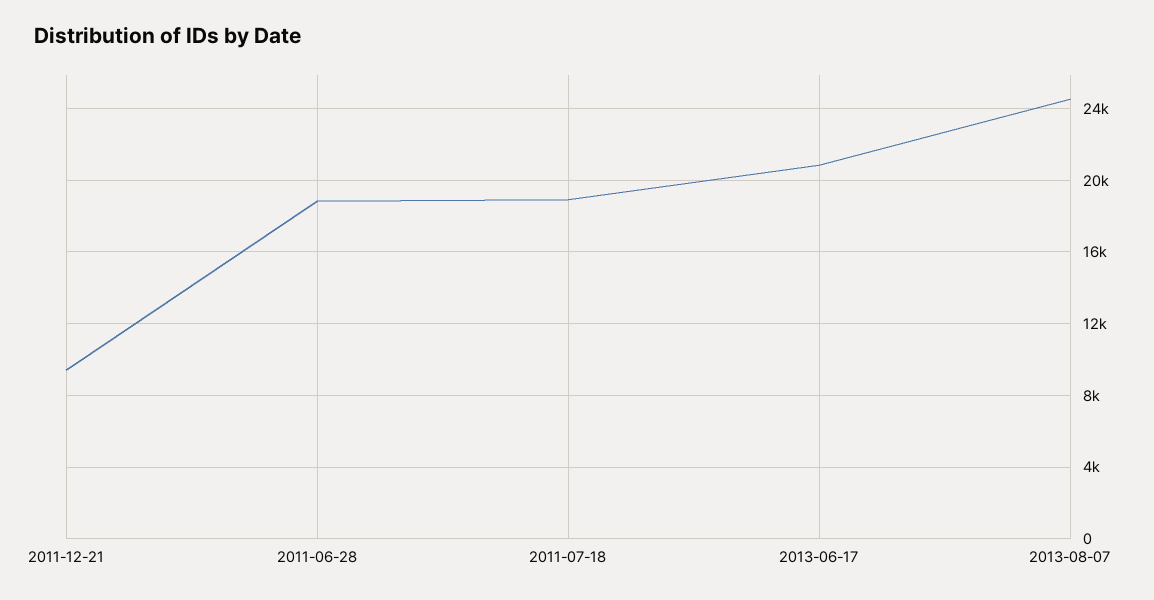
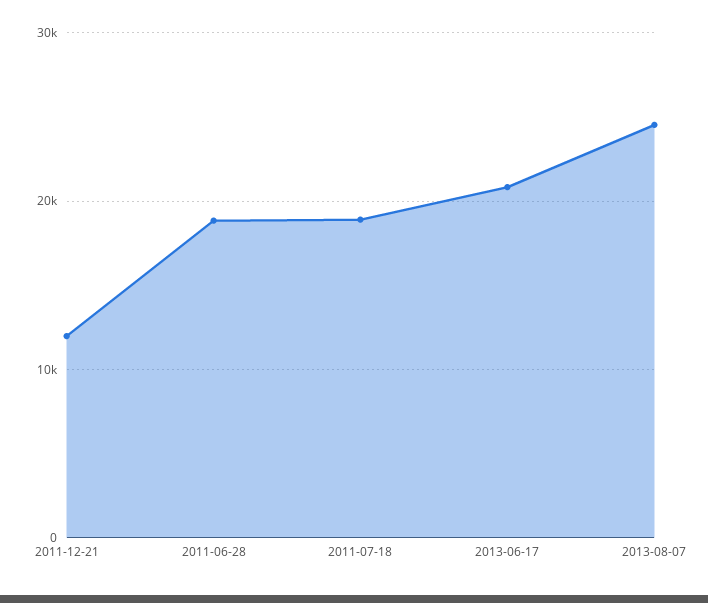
2011-12-21: 9500 -> 12000

